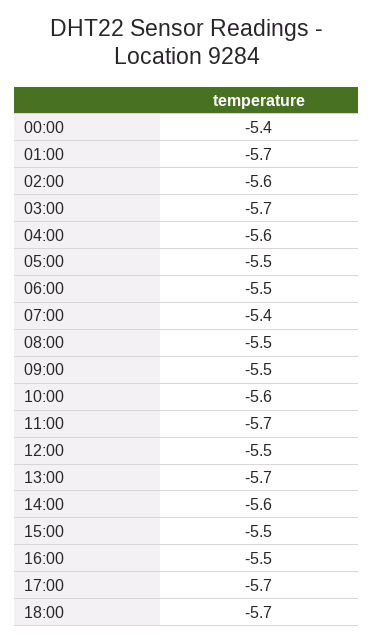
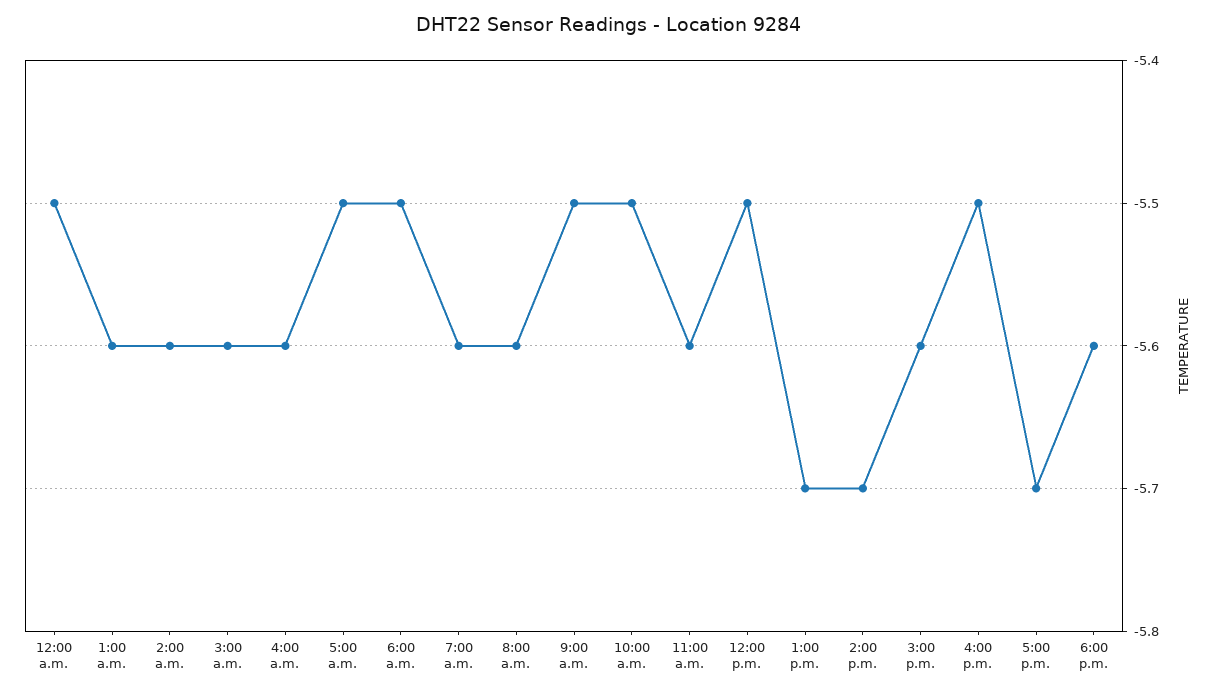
00:00: -5.4 -> -5.5
01:00: -5.7 -> -5.6
03:00: -5.7 -> -5.6
07:00: -5.4 -> -5.6
08:00: -5.5 -> -5.6
10:00: -5.6 -> -5.5
11:00: -5.7 -> -5.6
14:00: -5.6 -> -5.7
15:00: -5.5 -> -5.6
18:00: -5.7 -> -5.6

